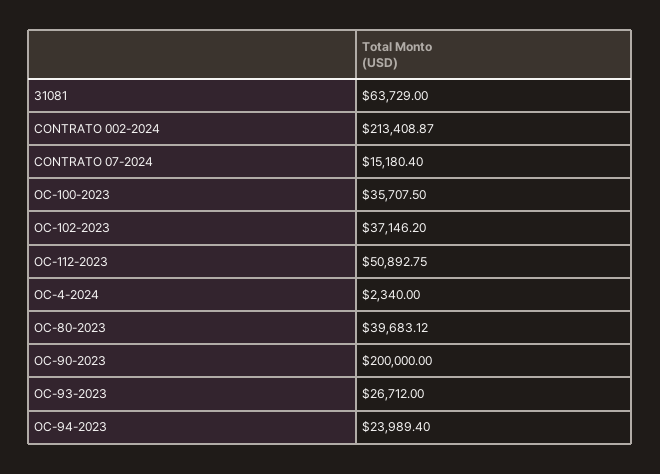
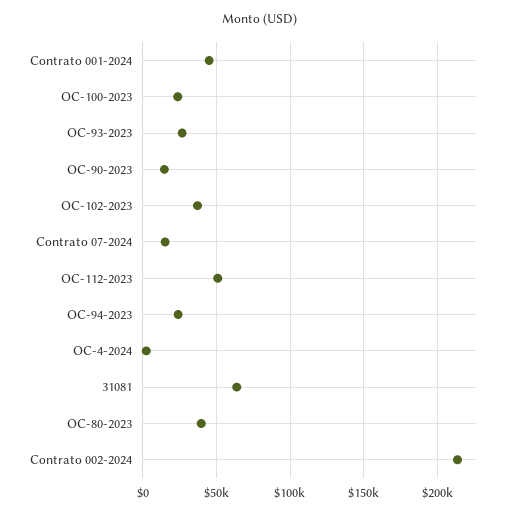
OC-100-2023: 35707.5 -> 25000
OC-90-2023: 200000 -> 15000
Contrato 001-2024: none -> 45000

